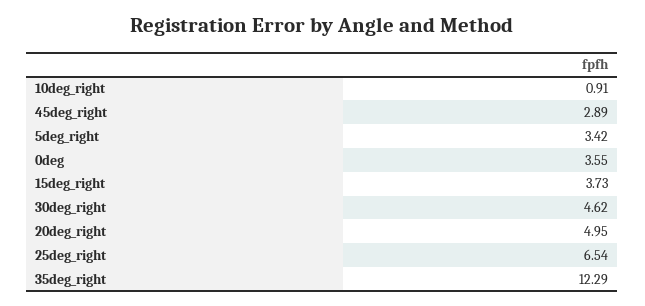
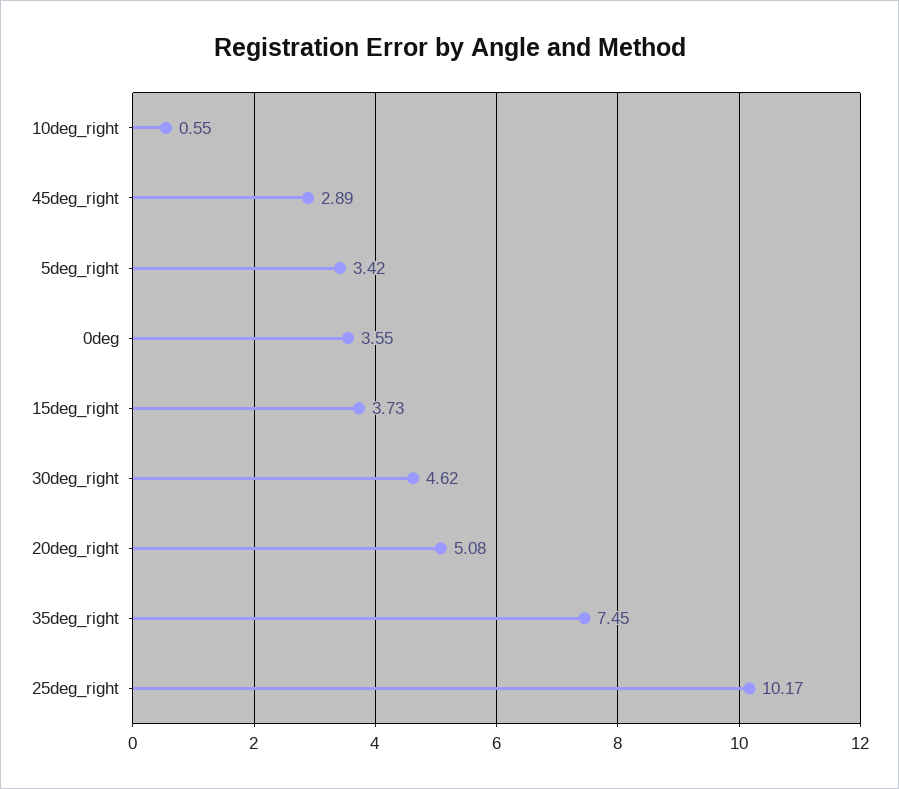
10deg_right: 0.91 -> 0.55
20deg_right: 4.95 -> 5.08
25deg_right: 6.54 -> 10.17
35deg_right: 12.29 -> 7.45

